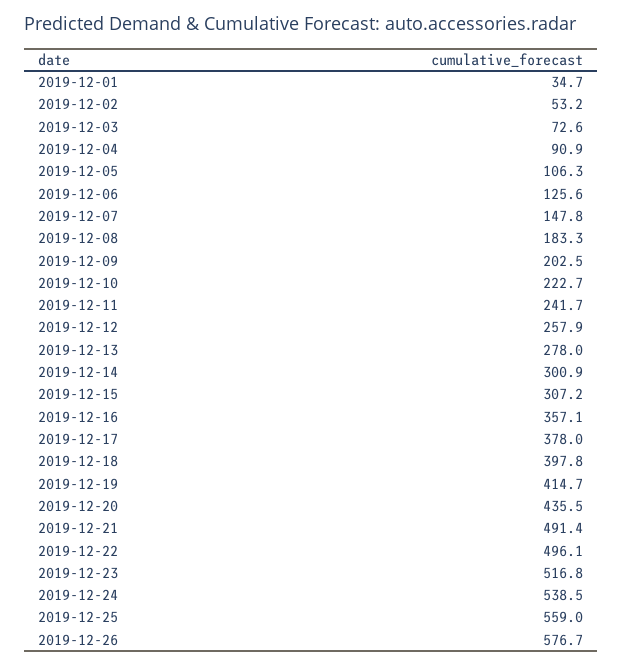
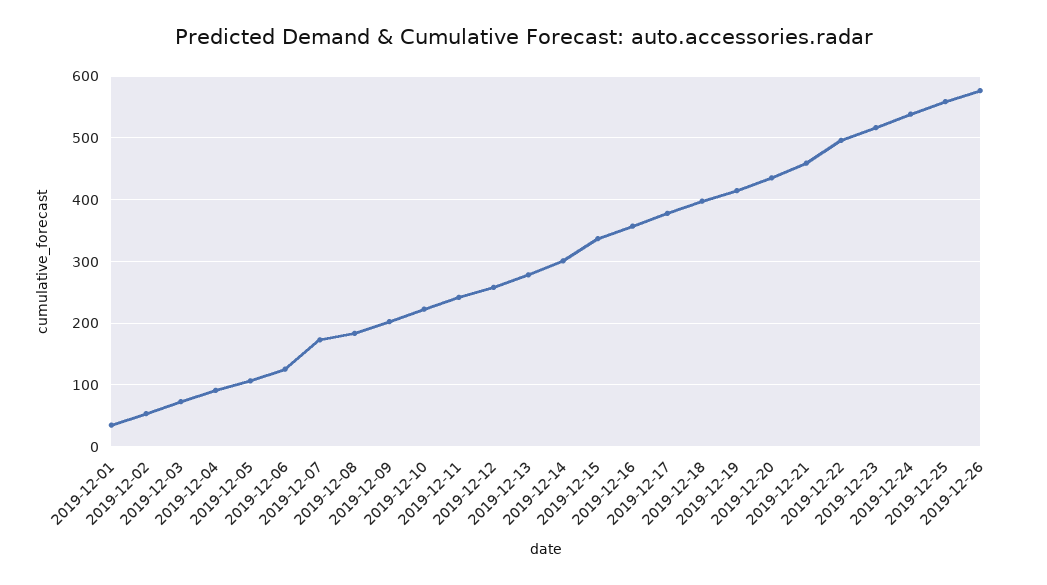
2019-12-07: 147.8 -> 170
2019-12-15: 307.2 -> 340
2019-12-21: 491.4 -> 460

